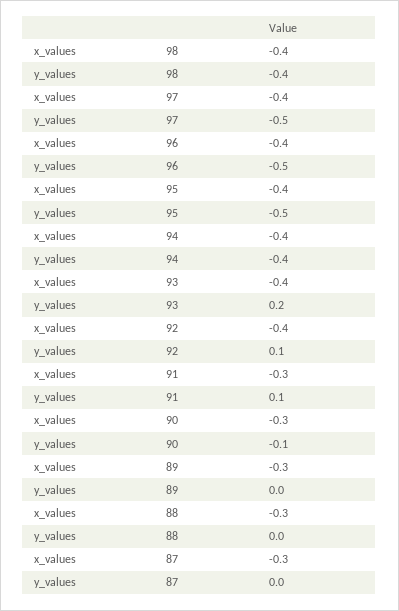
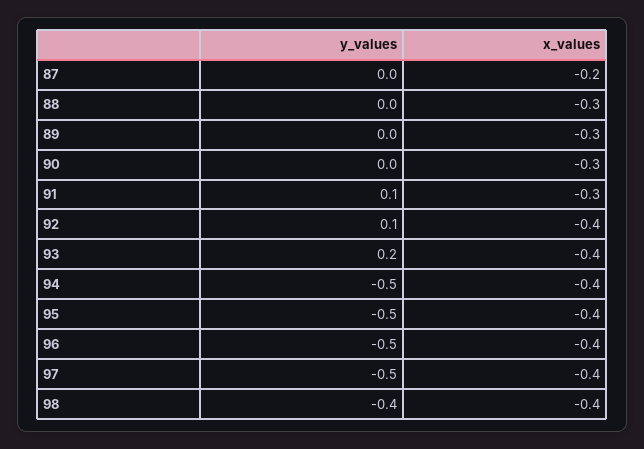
y_values, 94: -0.4 -> -0.5
y_values, 90: -0.1 -> 0
x_values, 87: -0.3 -> -0.2

